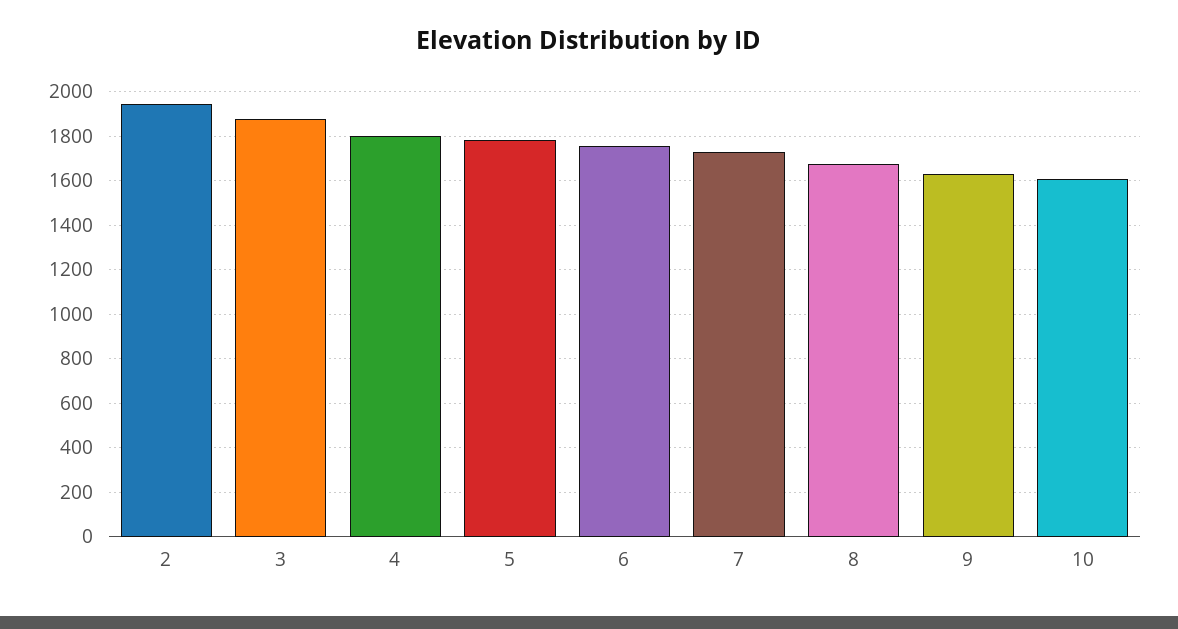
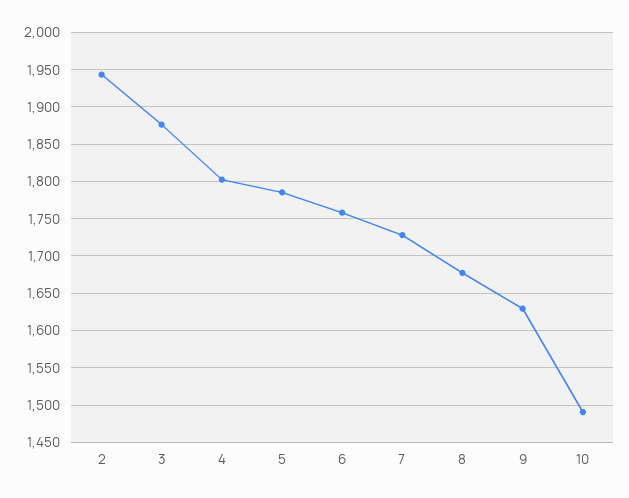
10: 1600 -> 1490

